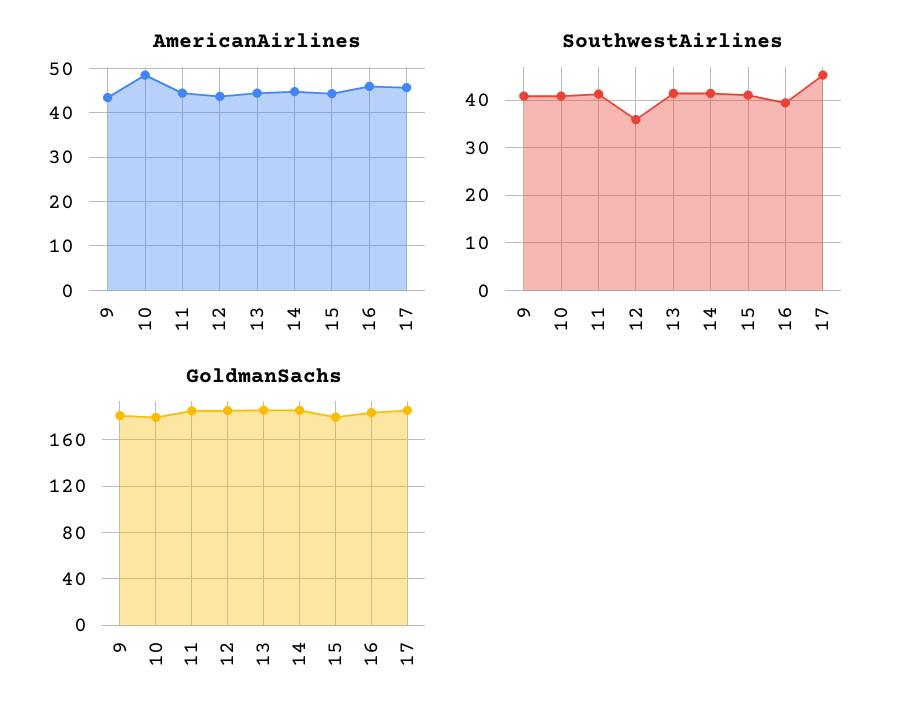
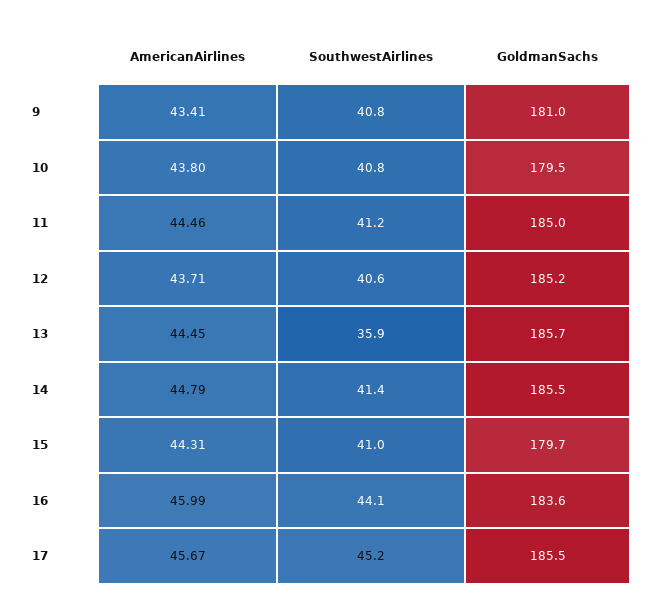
AmericanAirlines, 10: 48 -> 43.8
SouthwestAirlines, 12: 36 -> 40.6
SouthwestAirlines, 13: 42 -> 35.9
SouthwestAirlines, 16: 40 -> 44.1

